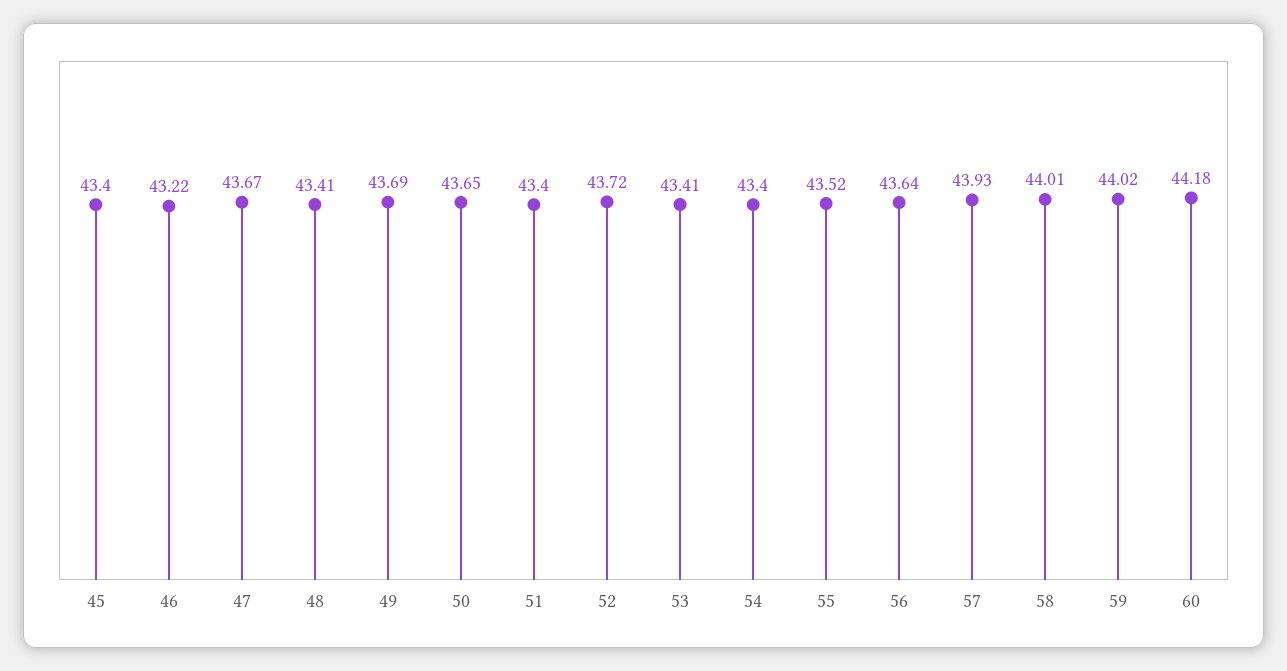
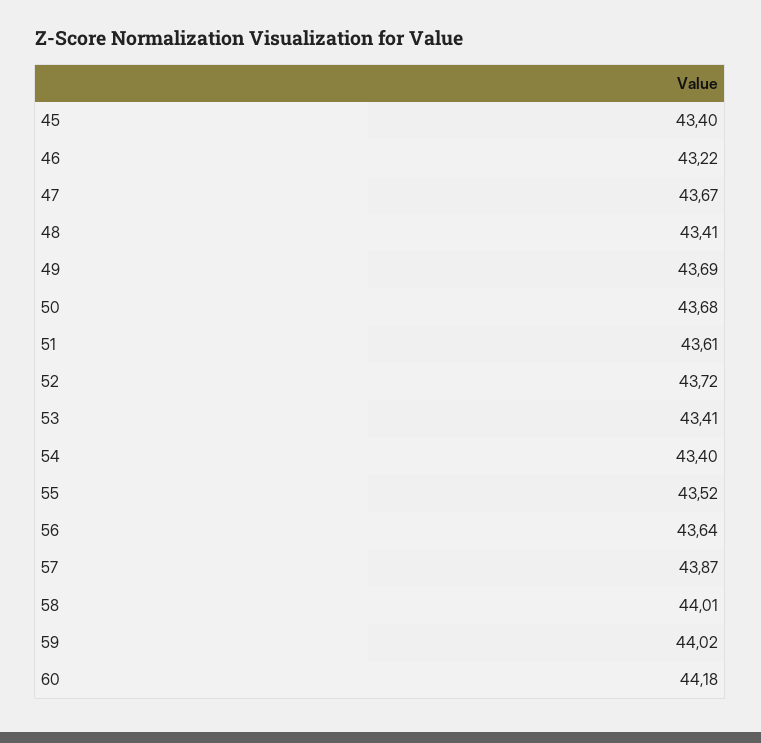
50: 43.65 -> 43.68
51: 43.4 -> 43.61
57: 43.93 -> 43.87

